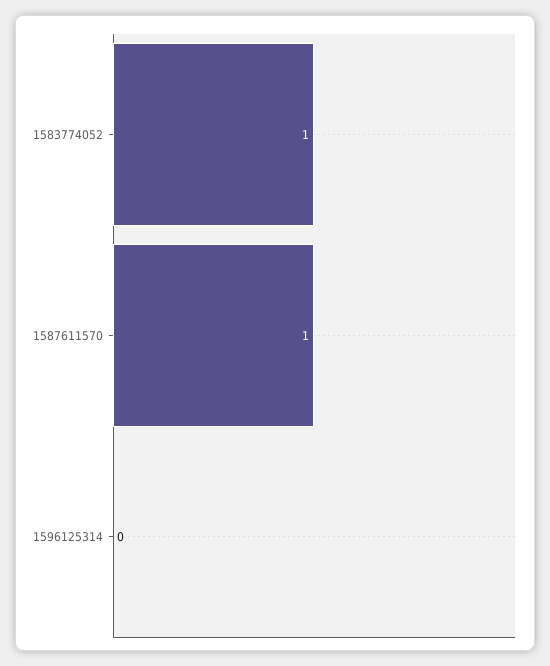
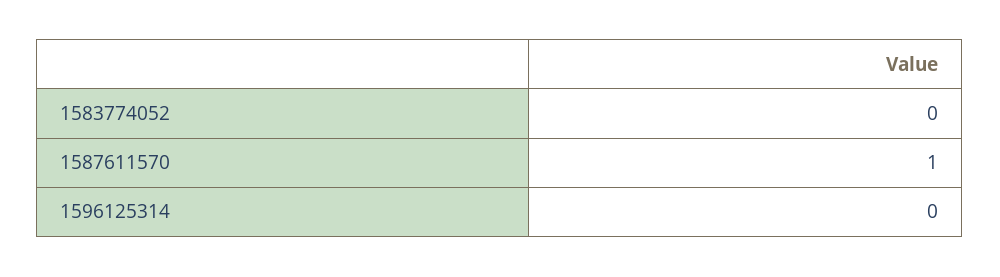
1583774052: 1 -> 0

